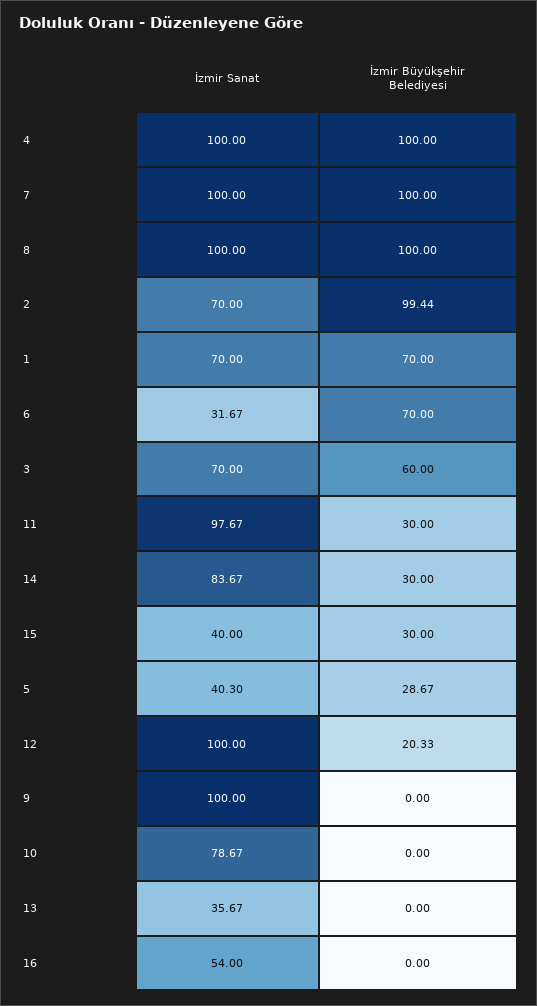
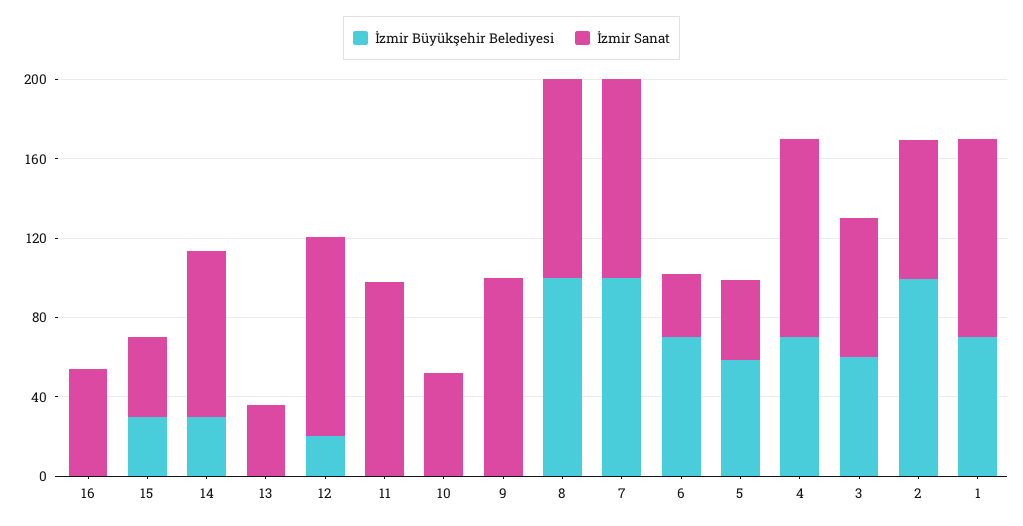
İzmir Büyükşehir Belediyesi, 4: 100 -> 70
İzmir Sanat, 1: 70 -> 100
İzmir Büyükşehir Belediyesi, 11: 30 -> 0
İzmir Büyükşehir Belediyesi, 5: 28.67 -> 60
İzmir Sanat, 10: 78.67 -> 50

